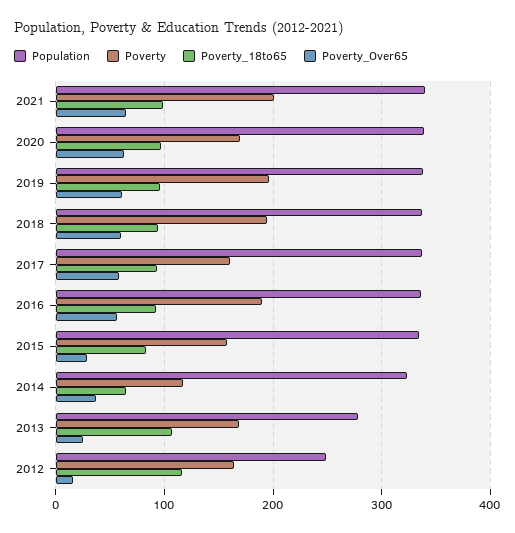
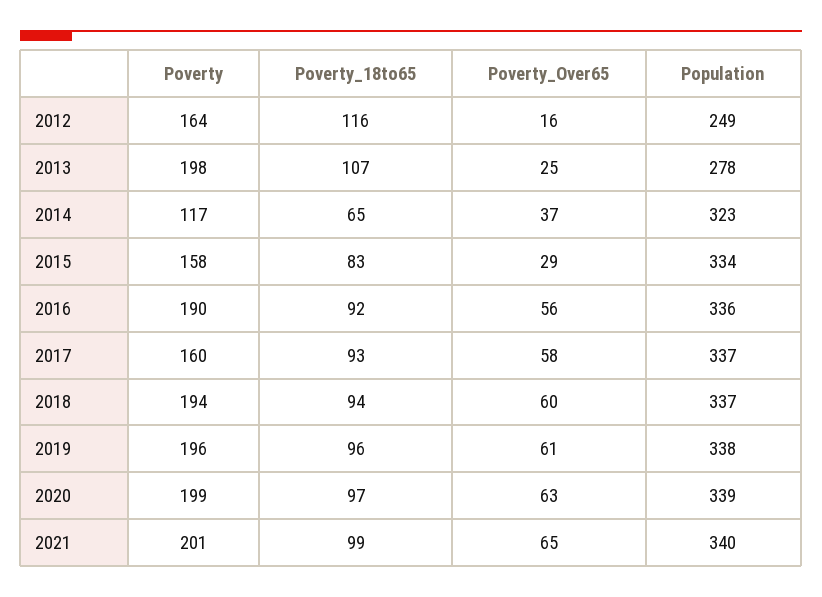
Poverty, 2020: 170 -> 199
Poverty, 2013: 170 -> 198

